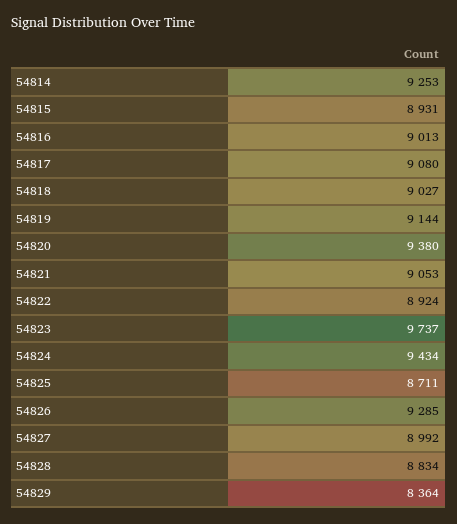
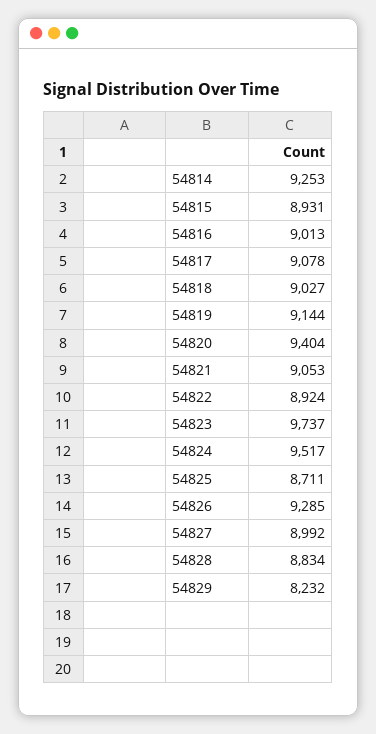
54817: 9080 -> 9078
54820: 9380 -> 9404
54824: 9434 -> 9517
54829: 8364 -> 8232

